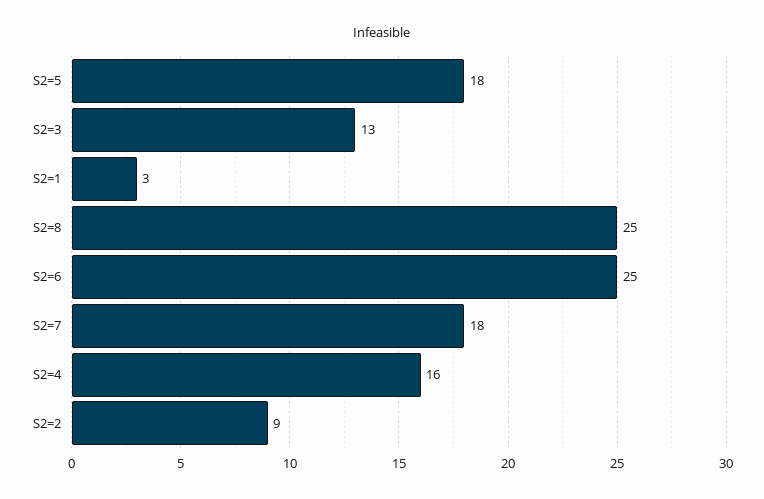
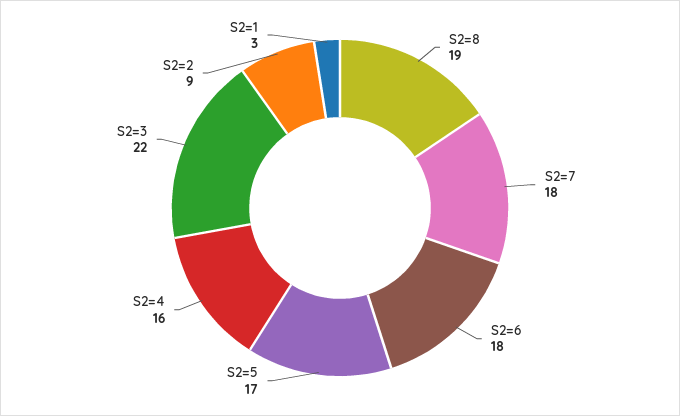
S2=5: 18 -> 17
S2=3: 13 -> 22
S2=8: 25 -> 19
S2=6: 25 -> 18

